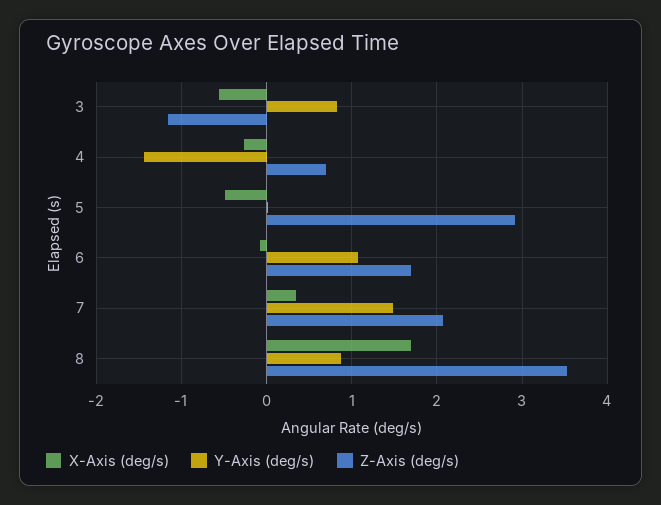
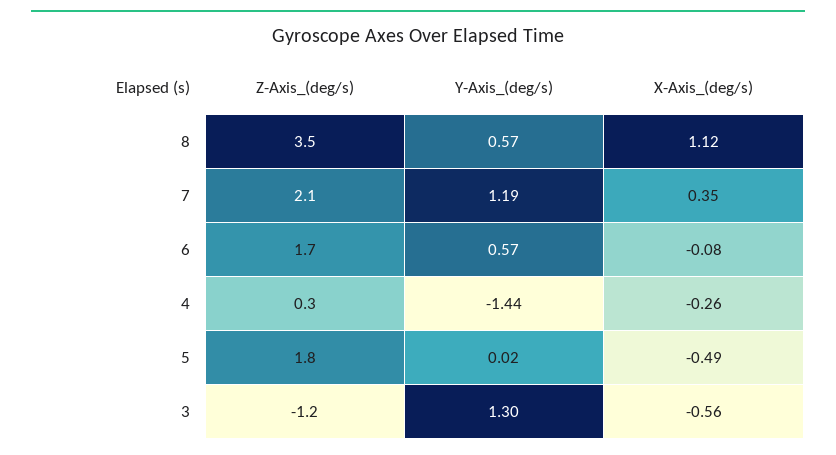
Y-Axis (deg/s), 3: 0.8 -> 1.3
Z-Axis (deg/s), 4: 0.7 -> 0.3
Z-Axis (deg/s), 5: 2.9 -> 1.8
Y-Axis (deg/s), 6: 1.1 -> 0.57
Y-Axis (deg/s), 7: 1.5 -> 1.19
X-Axis (deg/s), 8: 1.7 -> 1.12
Y-Axis (deg/s), 8: 0.9 -> 0.57

